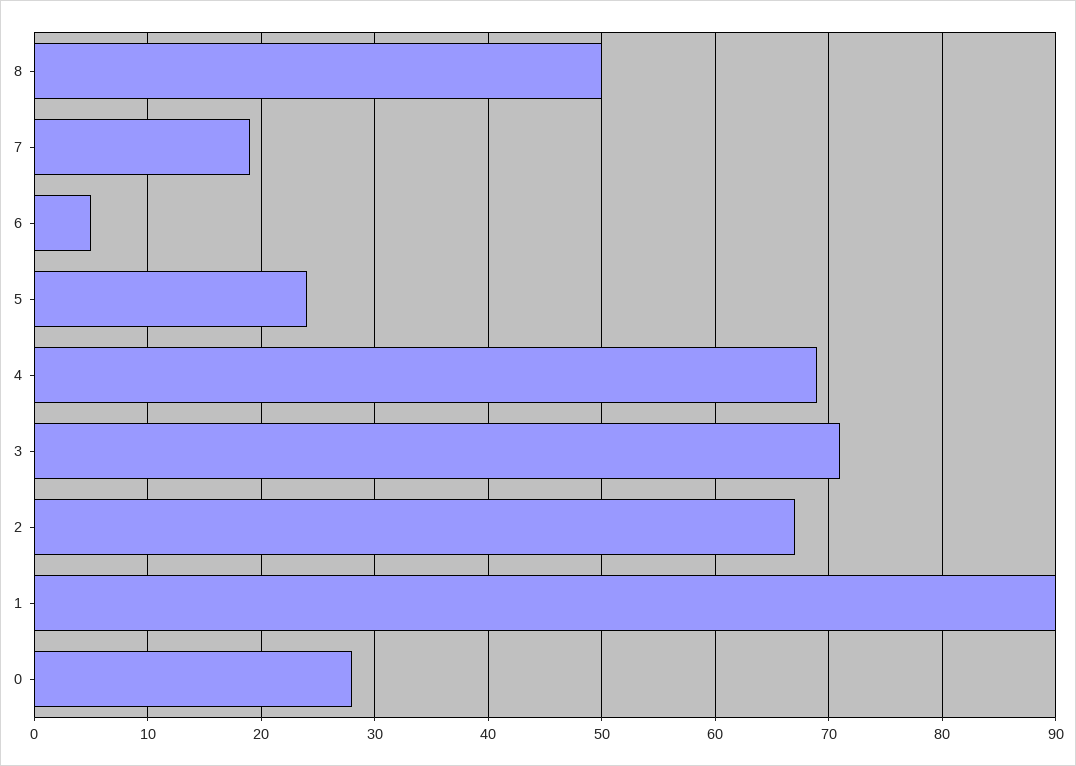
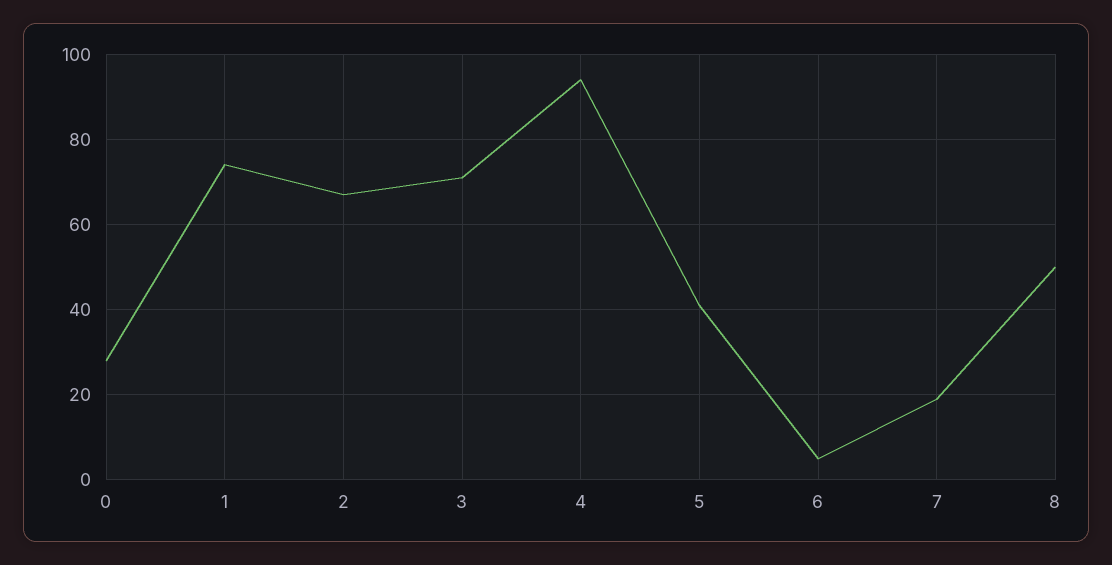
5: 24 -> 40
4: 69 -> 95
1: 90 -> 75

